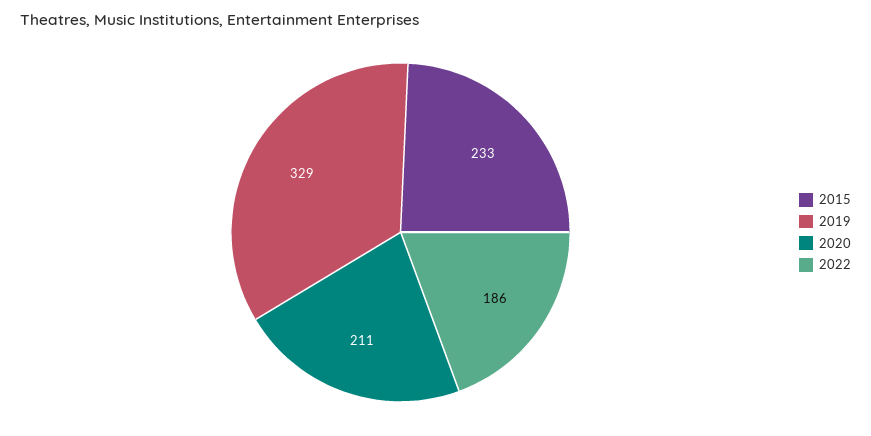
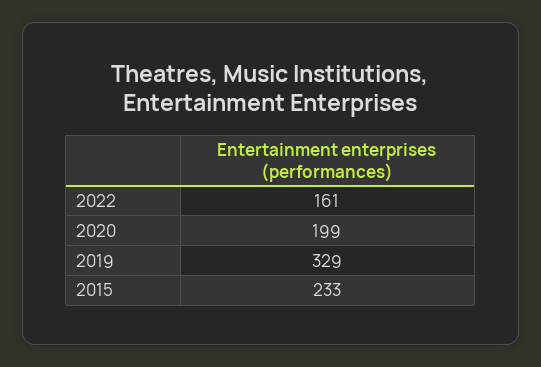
2020: 211 -> 199
2022: 186 -> 161

